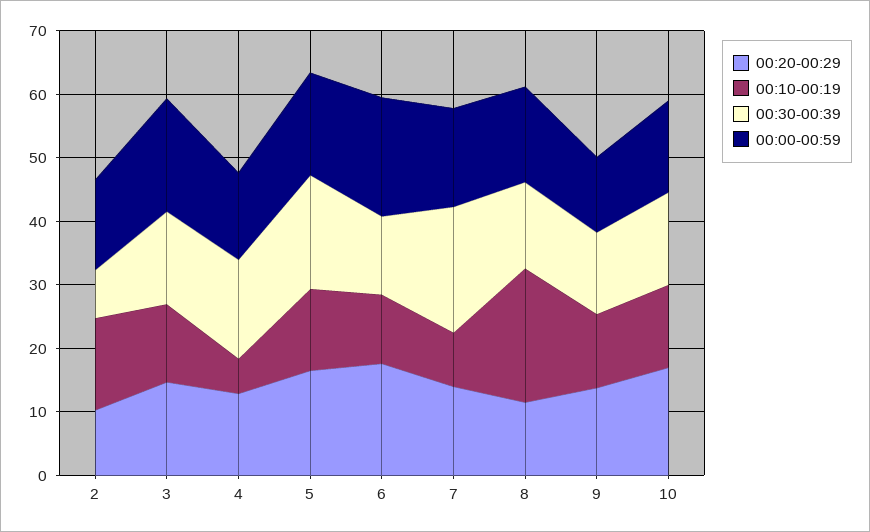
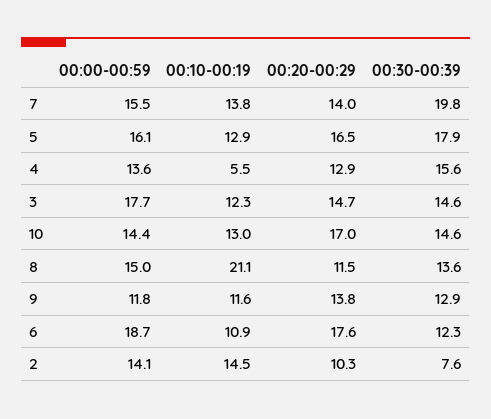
00:10-00:19, 7: 8 -> 13.8

